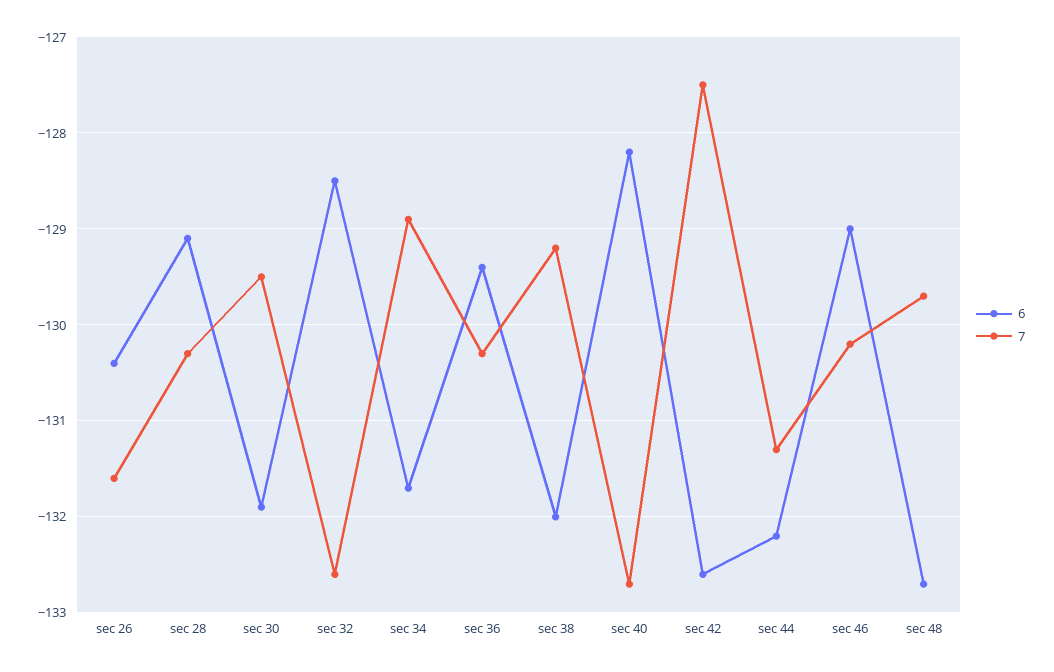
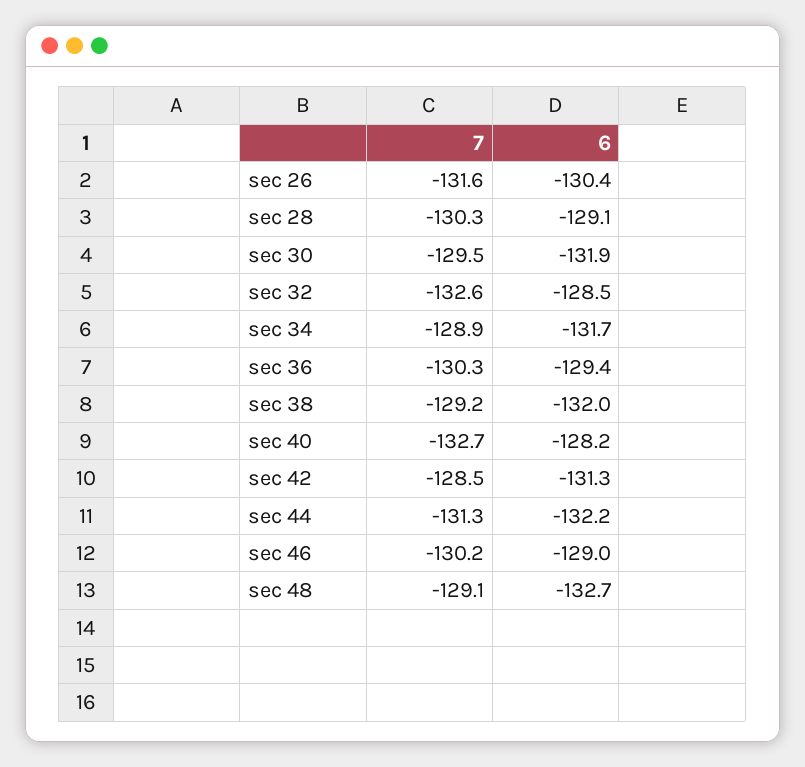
6, sec 42: -132.6 -> -131.3
7, sec 42: -127.5 -> -128.5
7, sec 48: -129.7 -> -129.1

